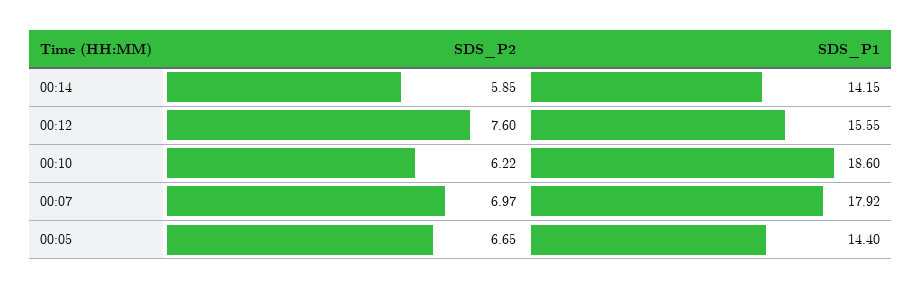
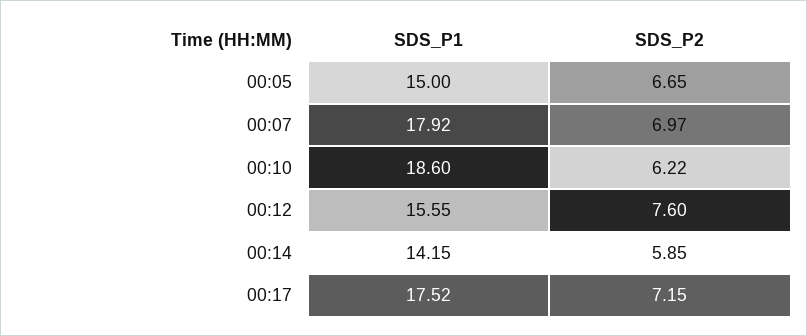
SDS_P1, 00:05: 14.4 -> 15
SDS_P1, 00:17: none -> 17.52
SDS_P2, 00:17: none -> 7.15

